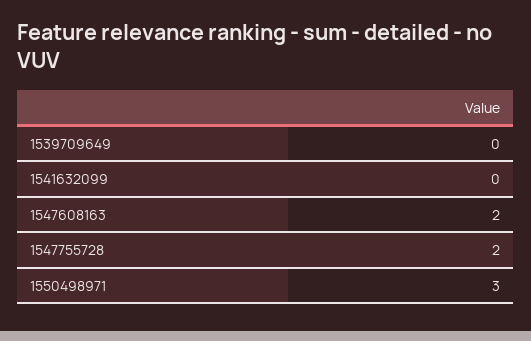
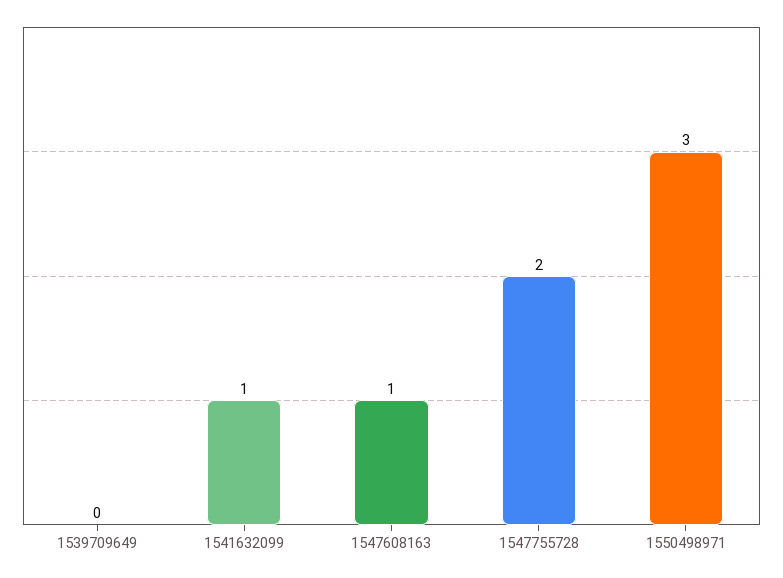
1541632099: 0 -> 1
1547608163: 2 -> 1

